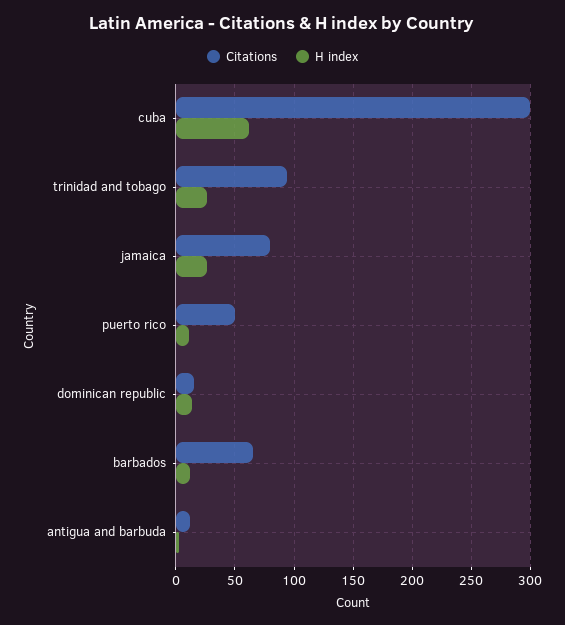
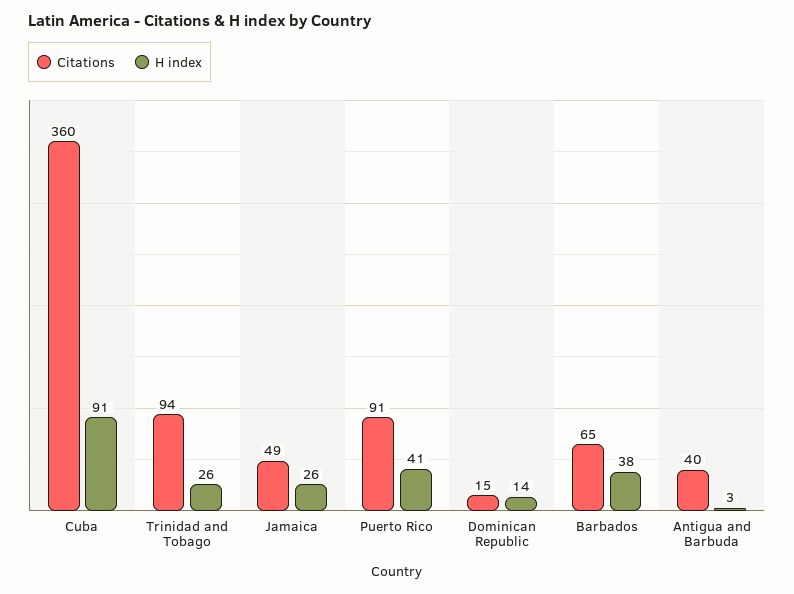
Citations, cuba: 300 -> 360
H index, cuba: 60 -> 91
Citations, jamaica: 80 -> 49
Citations, puerto rico: 50 -> 91
H index, puerto rico: 10 -> 41
H index, barbados: 10 -> 38
Citations, antigua and barbuda: 10 -> 40

